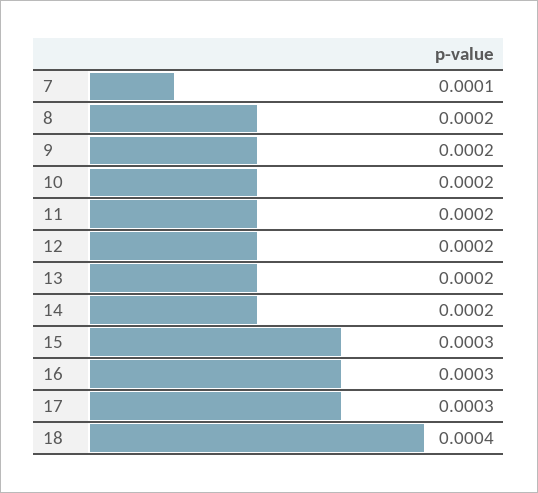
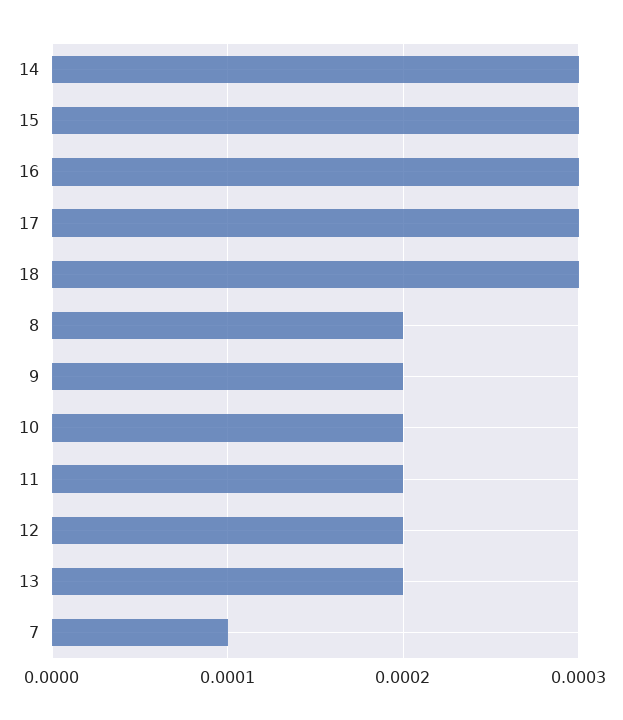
14: 0.0002 -> 0.0003
18: 0.0004 -> 0.0003

